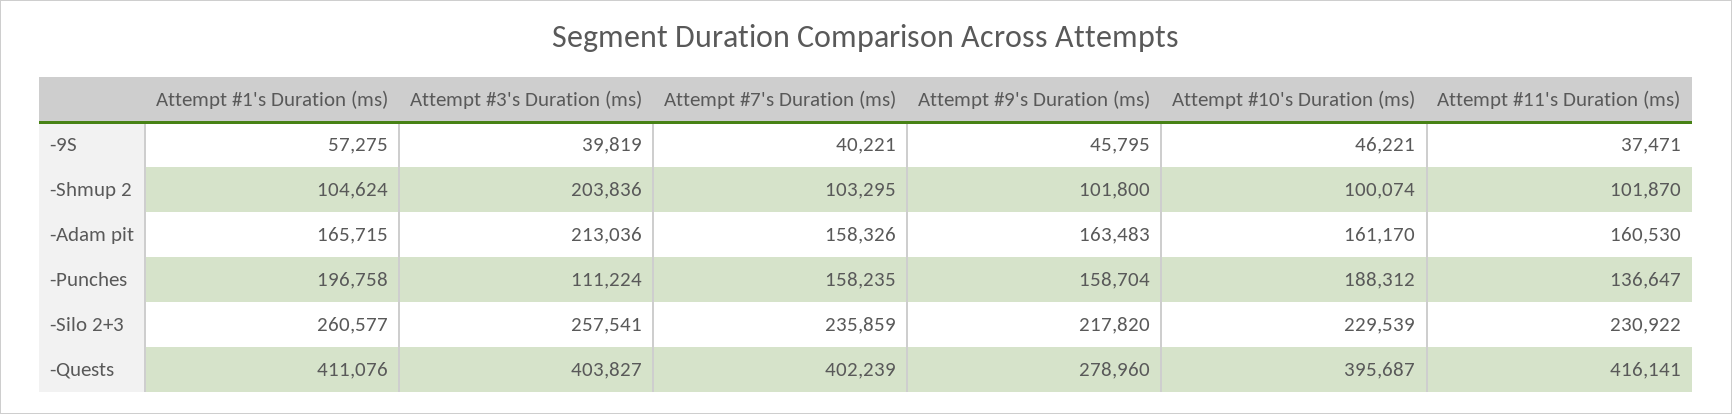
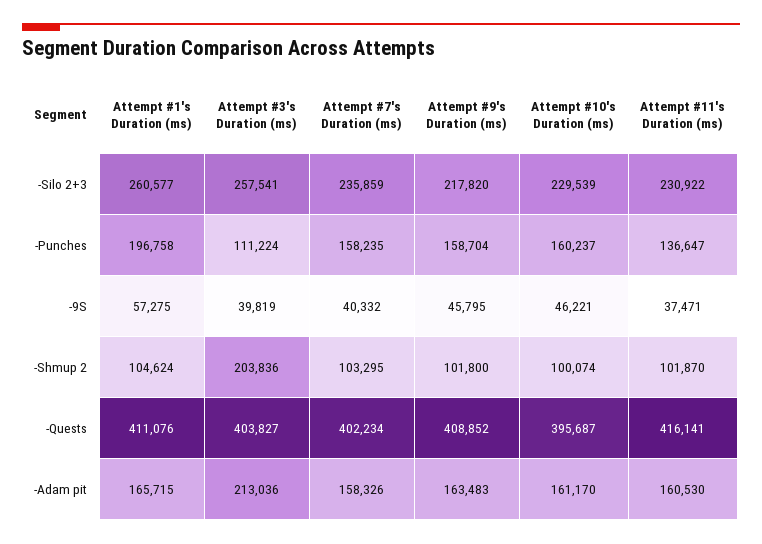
Attempt #7's Duration (ms), -9S: 40221 -> 40332
Attempt #10's Duration (ms), -Punches: 188312 -> 160237
Attempt #7's Duration (ms), -Quests: 402239 -> 402234
Attempt #9's Duration (ms), -Quests: 278960 -> 408852

